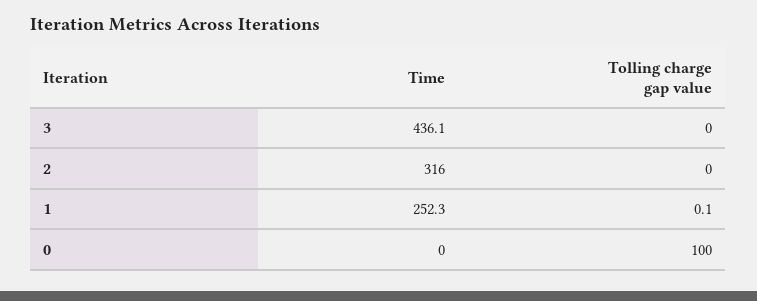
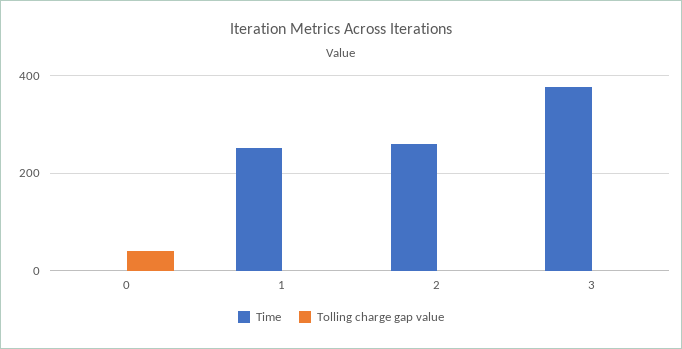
Time, 3: 436.1 -> 380
Time, 2: 316 -> 260
Tolling charge gap value, 0: 100 -> 40

